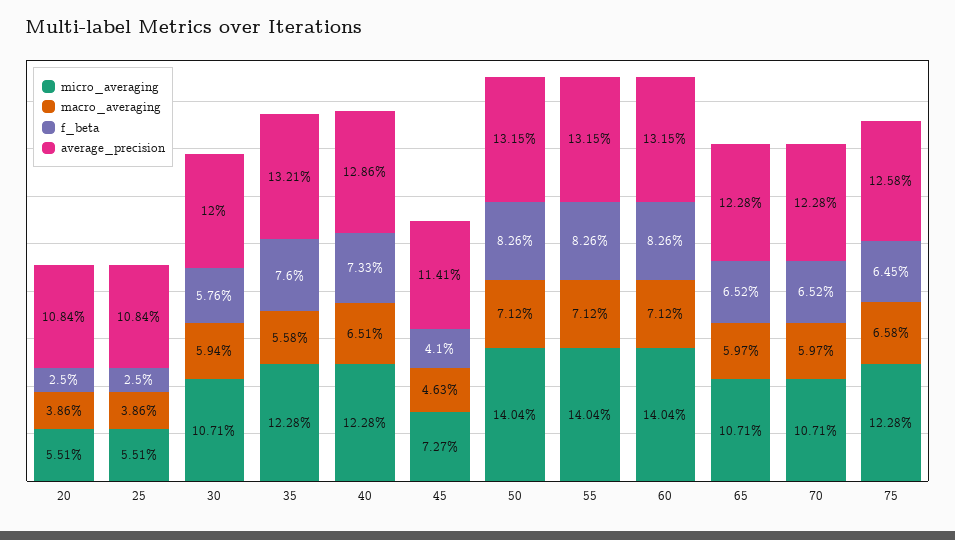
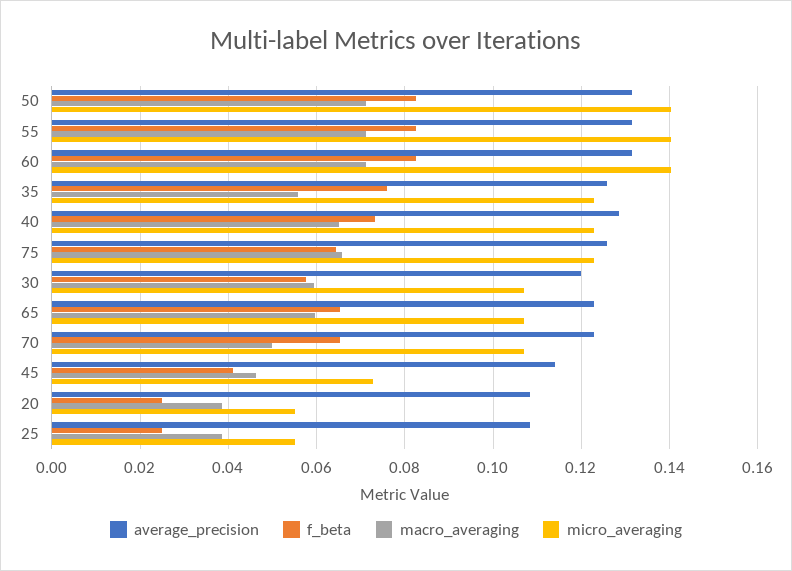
average_precision, 35: 0.1321 -> 0.126
macro_averaging, 70: 0.0597 -> 0.05

